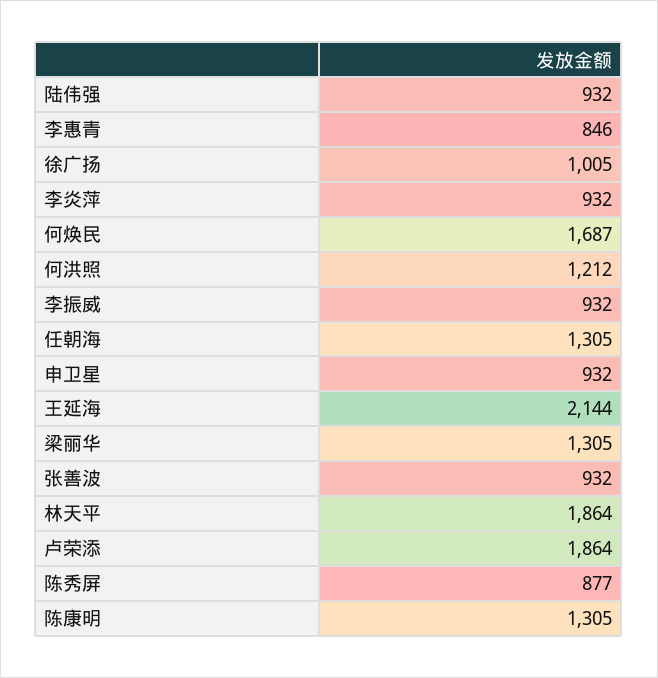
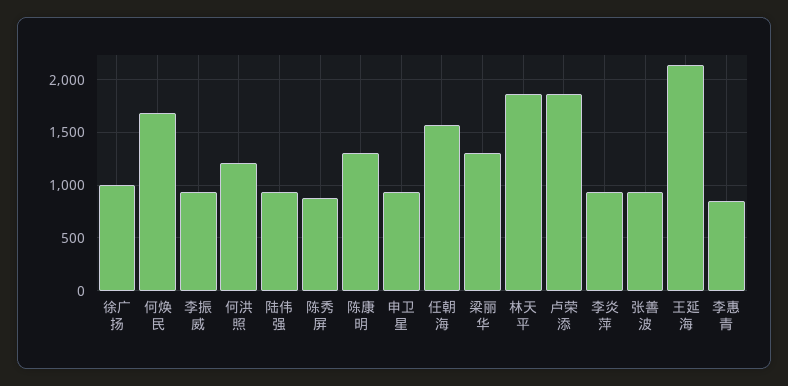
任朝海: 1305 -> 1600

